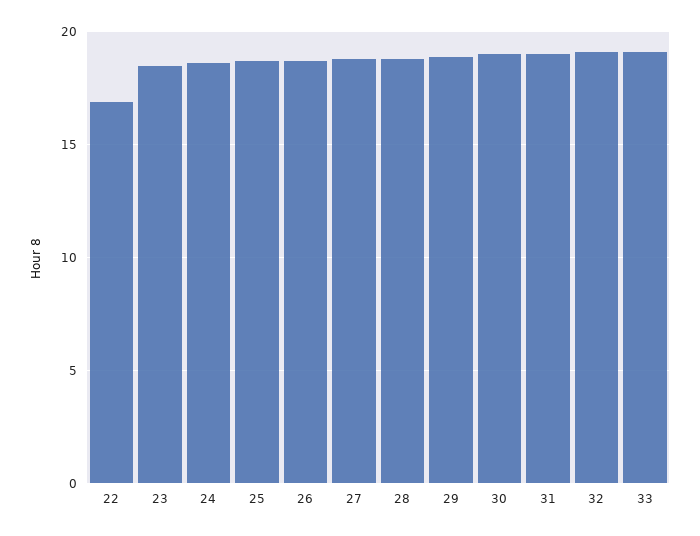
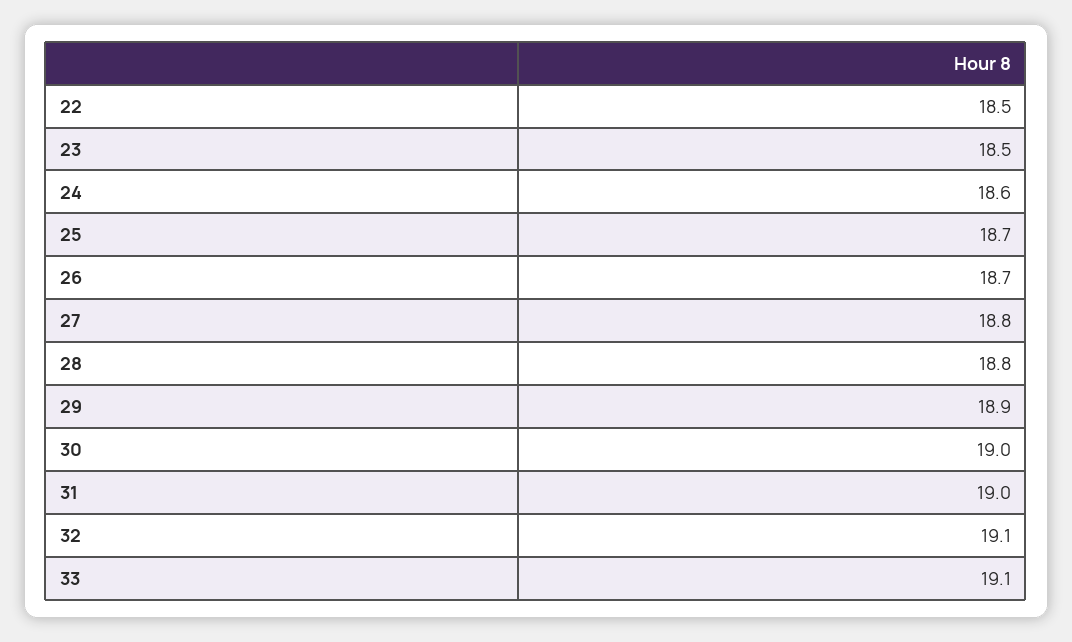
22: 17 -> 18.5

